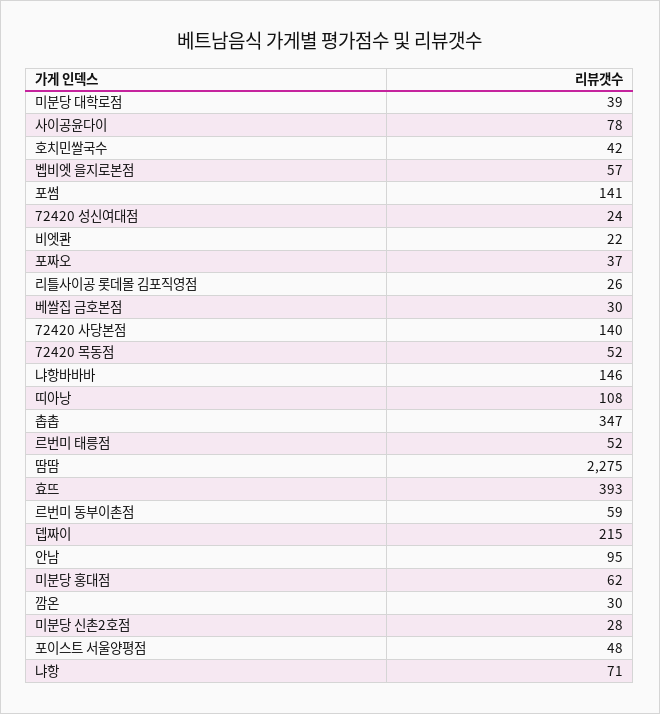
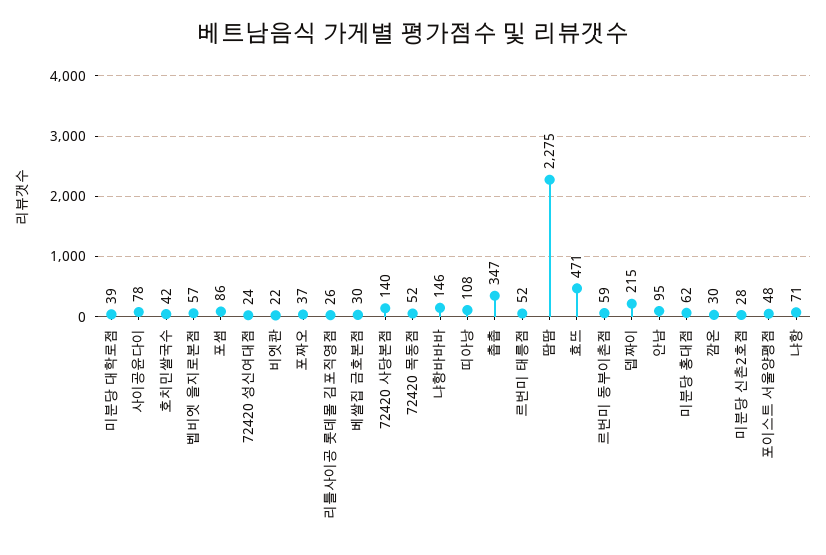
포썸: 141 -> 86
효뜨: 393 -> 471

